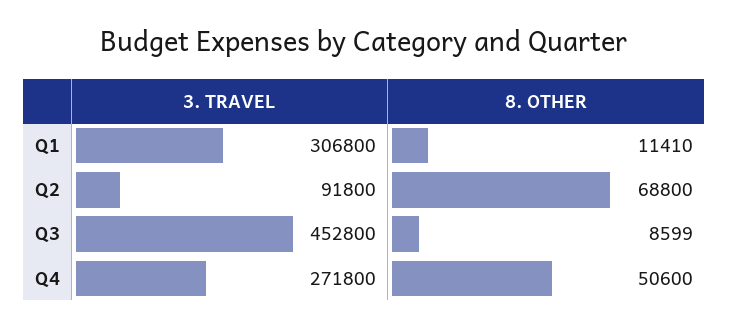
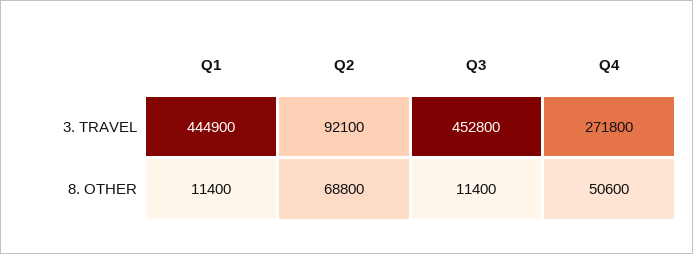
3. TRAVEL, Q1: 306800 -> 444900
8. OTHER, Q1: 11410 -> 11400
3. TRAVEL, Q2: 91800 -> 92100
8. OTHER, Q3: 8599 -> 11400

